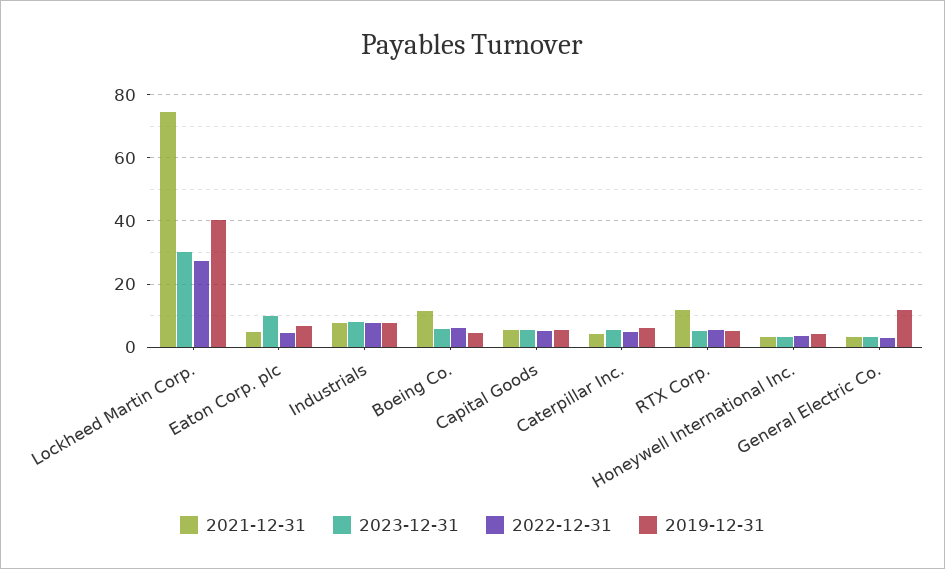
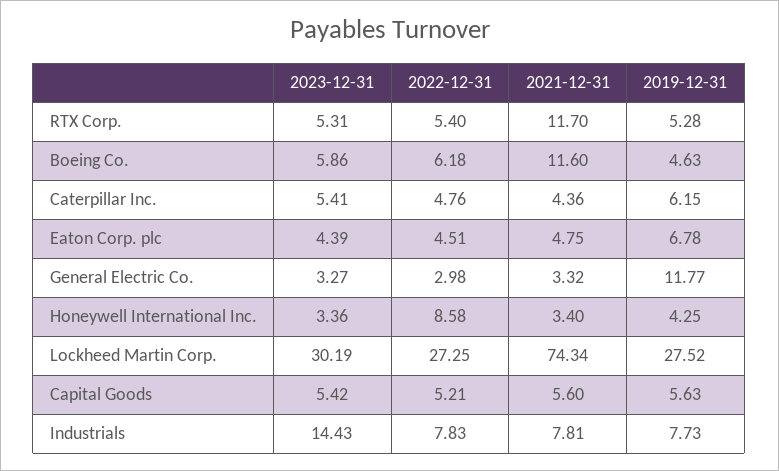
2019-12-31, Lockheed Martin Corp.: 40 -> 27.52
2023-12-31, Eaton Corp. plc: 10 -> 4.39
2023-12-31, Industrials: 8 -> 14.43
2022-12-31, Honeywell International Inc.: 4 -> 8.58

